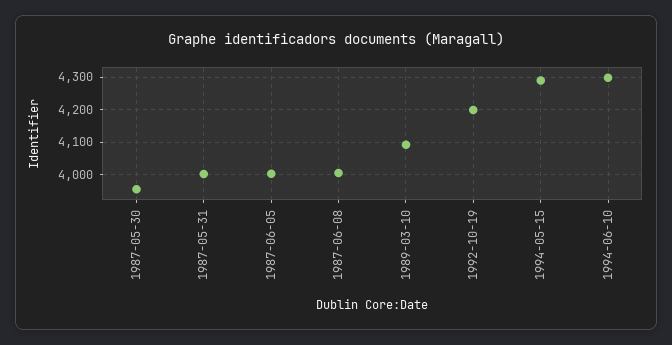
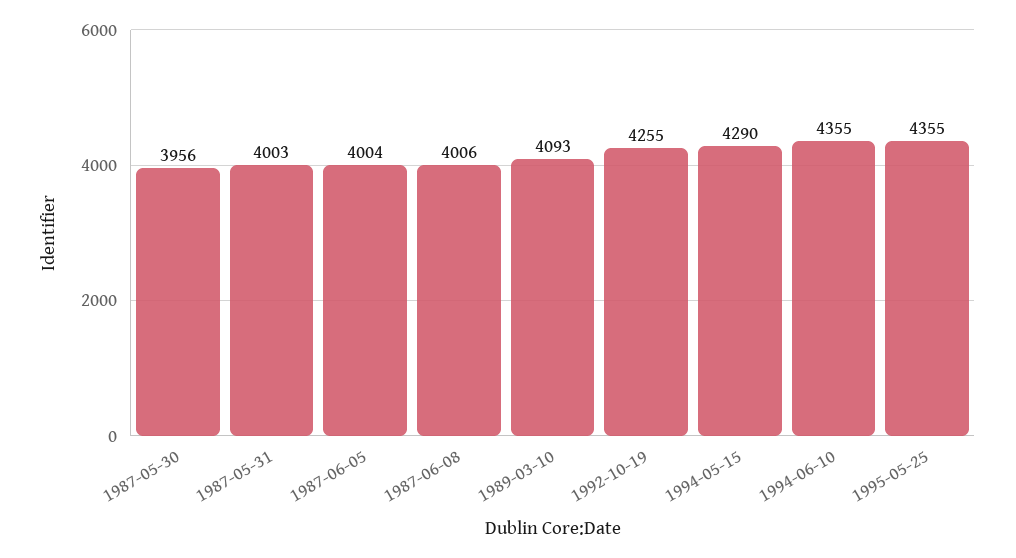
1992-10-19: 4200 -> 4255
1994-06-10: 4300 -> 4355
1995-05-25: none -> 4355

